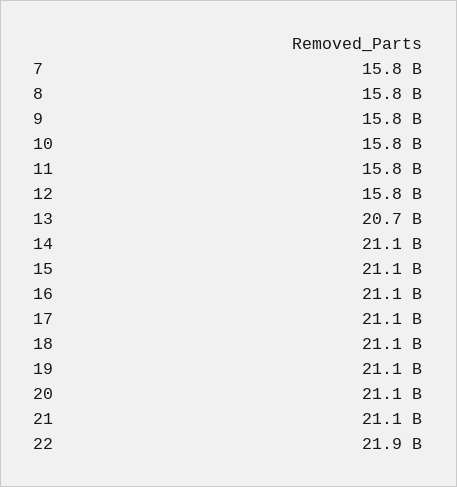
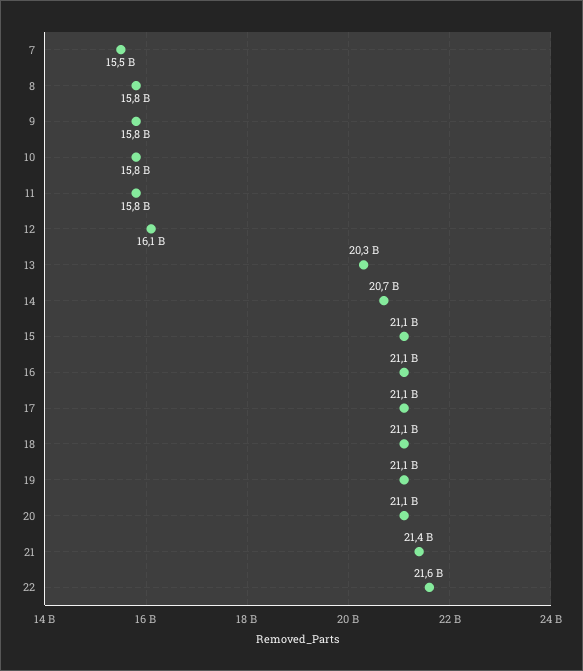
7: 15800000000 -> 15500000000
12: 15800000000 -> 16100000000
13: 20700000000 -> 20300000000
14: 21100000000 -> 20700000000
21: 21100000000 -> 21400000000
22: 21900000000 -> 21600000000

